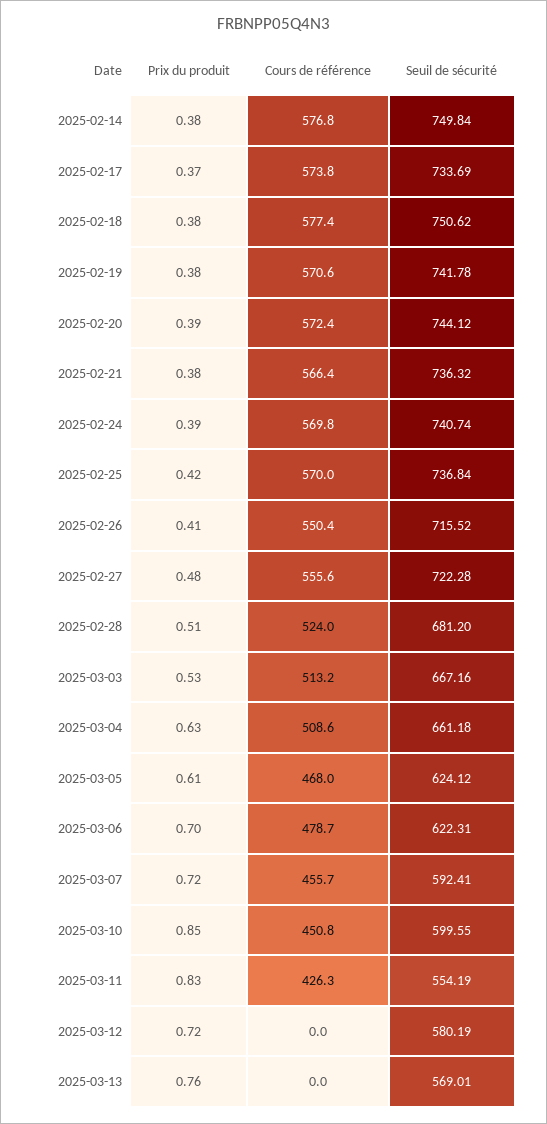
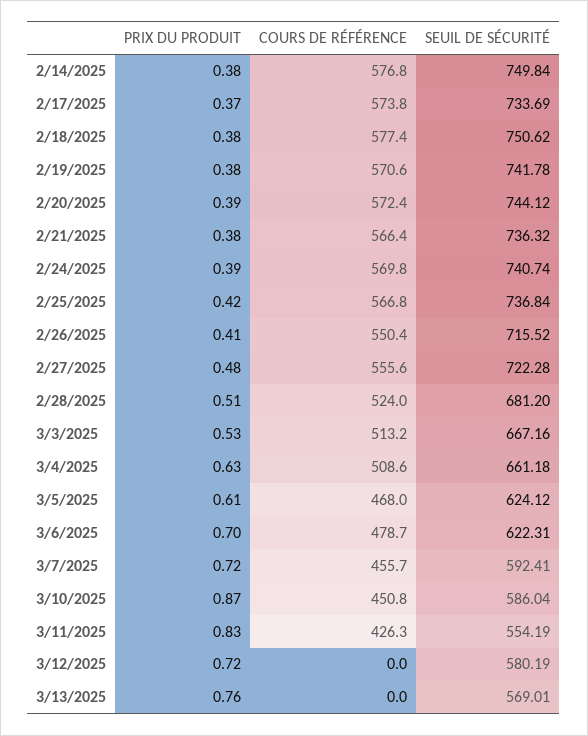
Cours de référence, 2025-02-25: 570 -> 566.8
Prix du produit, 2025-03-10: 0.85 -> 0.87
Seuil de sécurité, 2025-03-10: 599.55 -> 586.04

